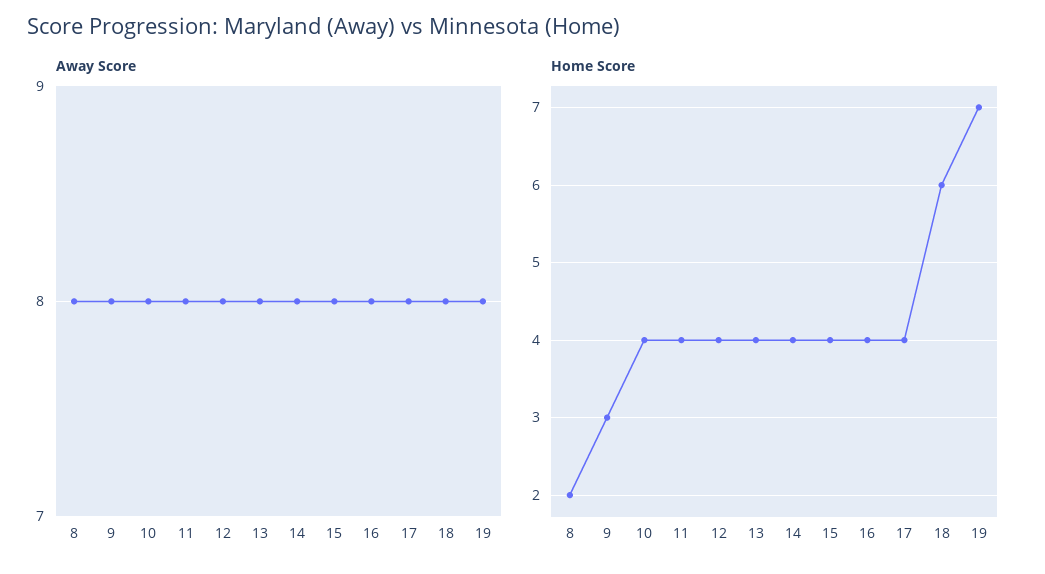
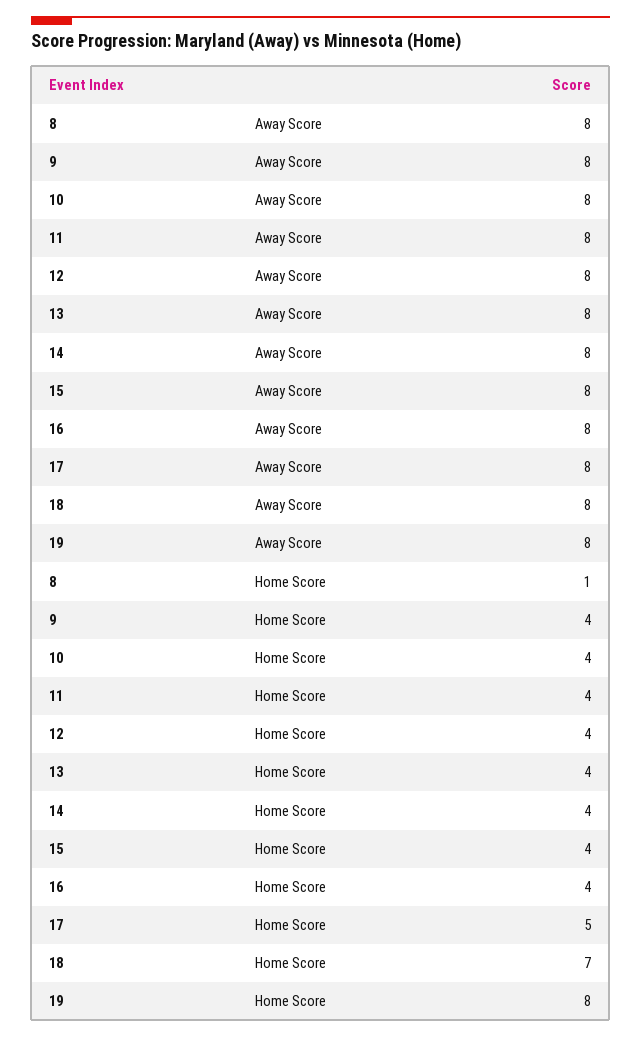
Home Score, 8: 2 -> 1
Home Score, 9: 3 -> 4
Home Score, 17: 4 -> 5
Home Score, 18: 6 -> 7
Home Score, 19: 7 -> 8

